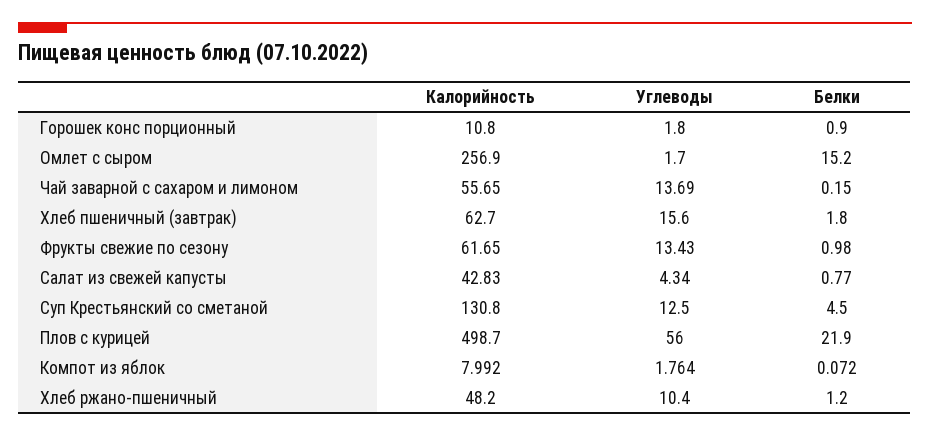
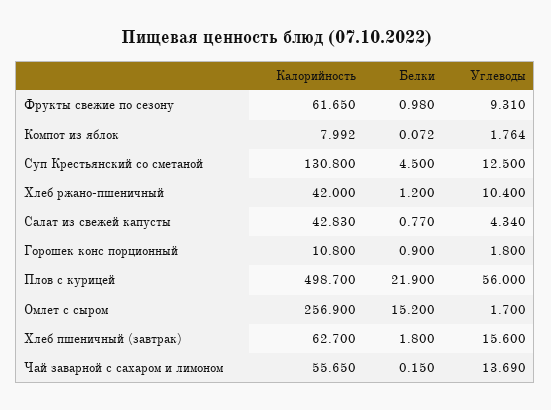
Углеводы, Фрукты свежие по сезону: 13.43 -> 9.31
Калорийность, Хлеб ржано-пшеничный: 48.2 -> 42

